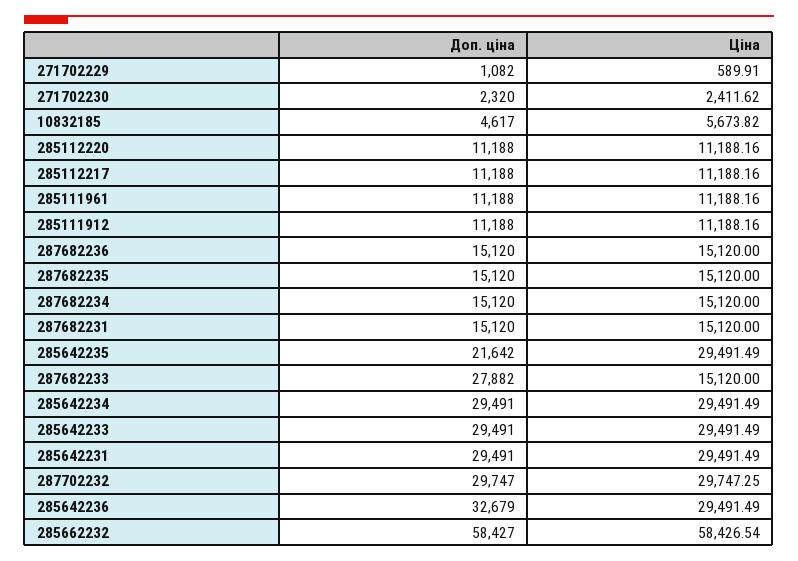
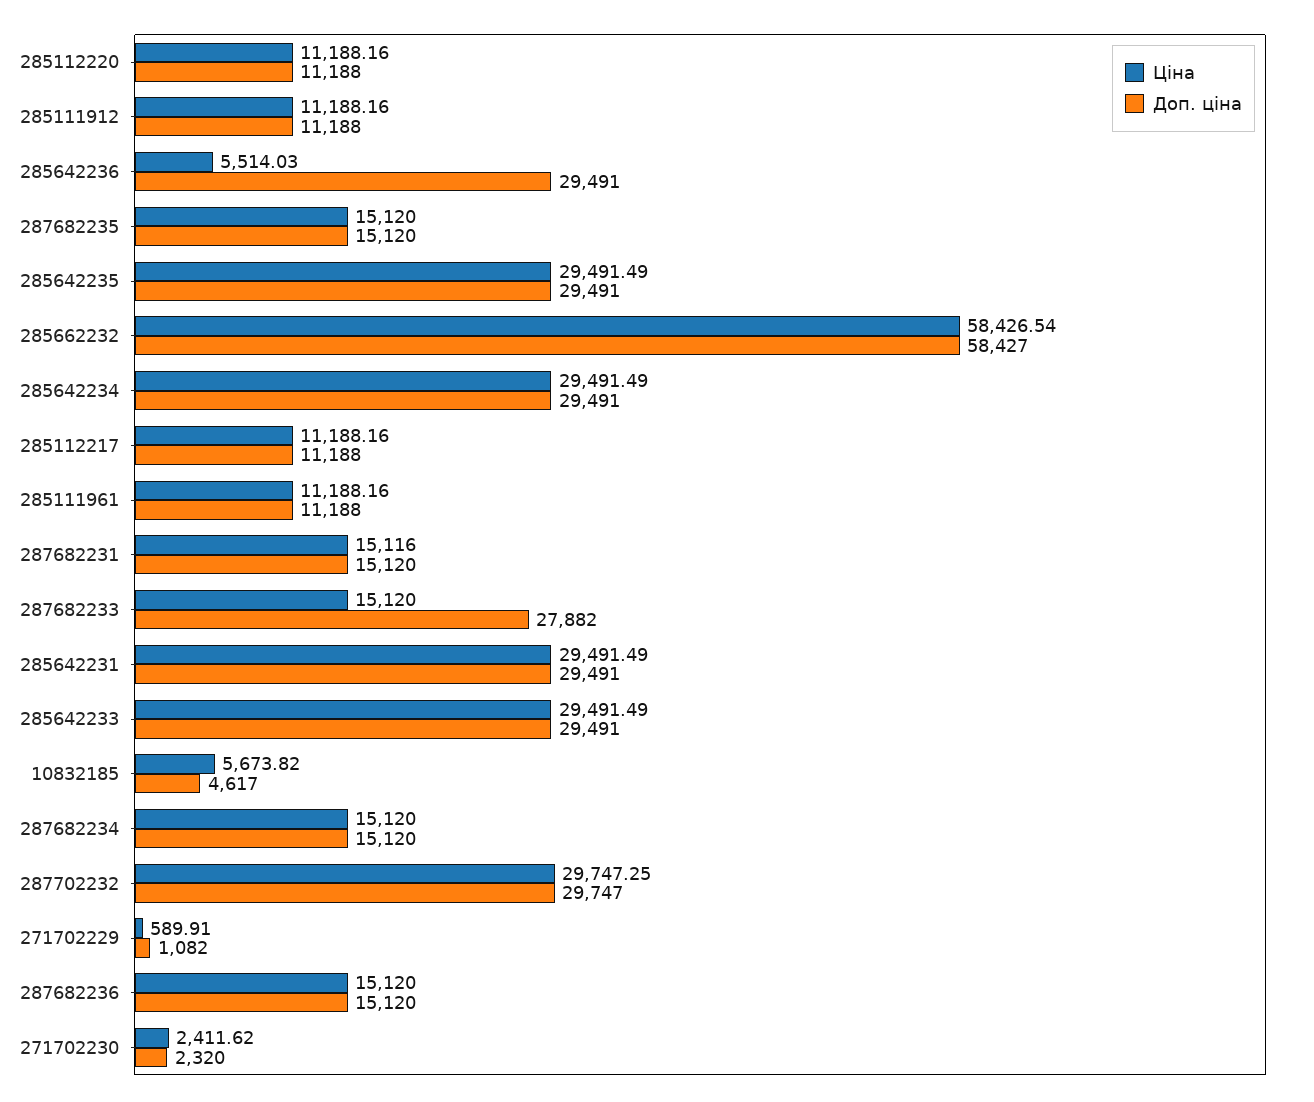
Ціна, 287682231: 15120 -> 15116
Доп. ціна, 285642235: 21642 -> 29491
Доп. ціна, 285642236: 32679 -> 29491
Ціна, 285642236: 29491.49 -> 5514.03

